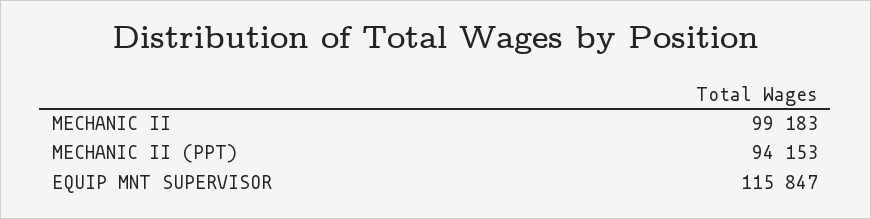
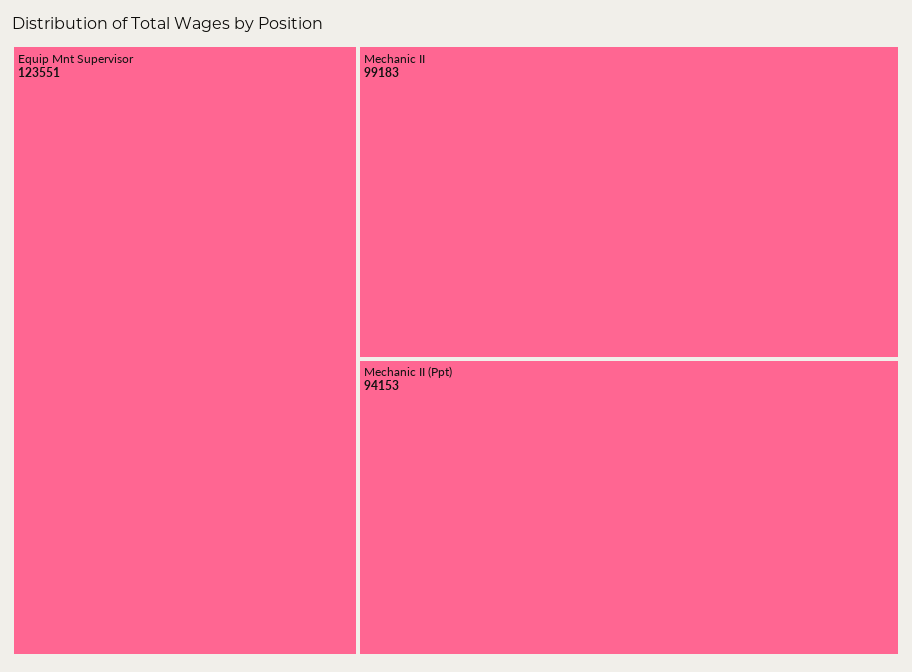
EQUIP MNT SUPERVISOR: 115847 -> 123551

